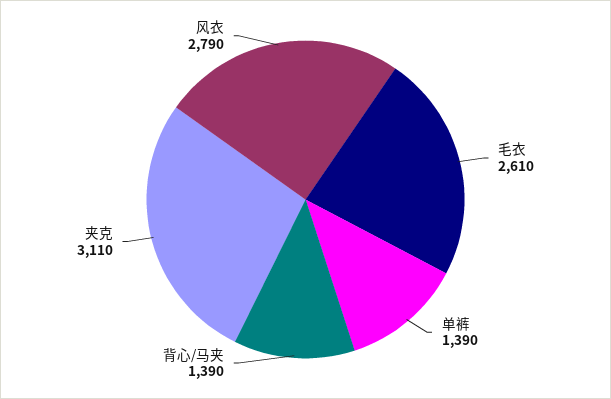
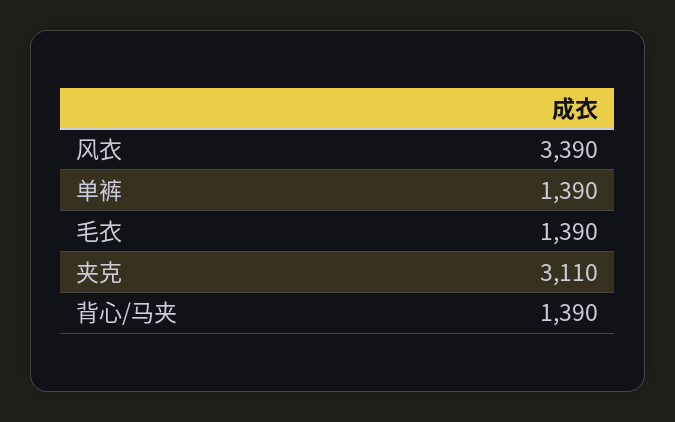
毛衣: 2610 -> 1390
风衣: 2790 -> 3390

